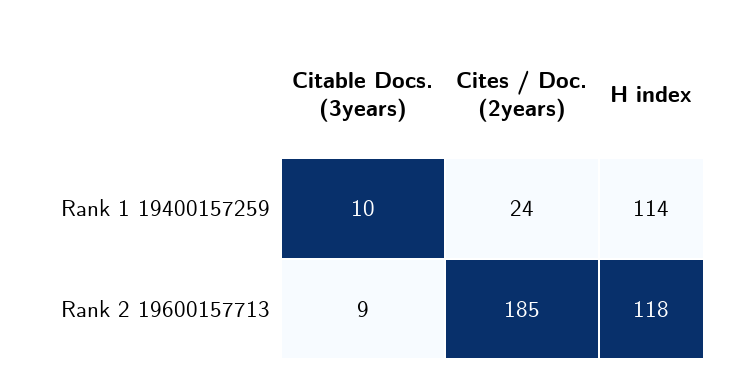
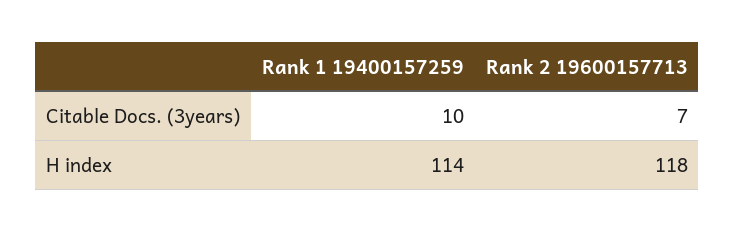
Cites / Doc. (2years), Rank 1 19400157259: 24 -> none
Citable Docs. (3years), Rank 2 19600157713: 9 -> 7
Cites / Doc. (2years), Rank 2 19600157713: 185 -> none

